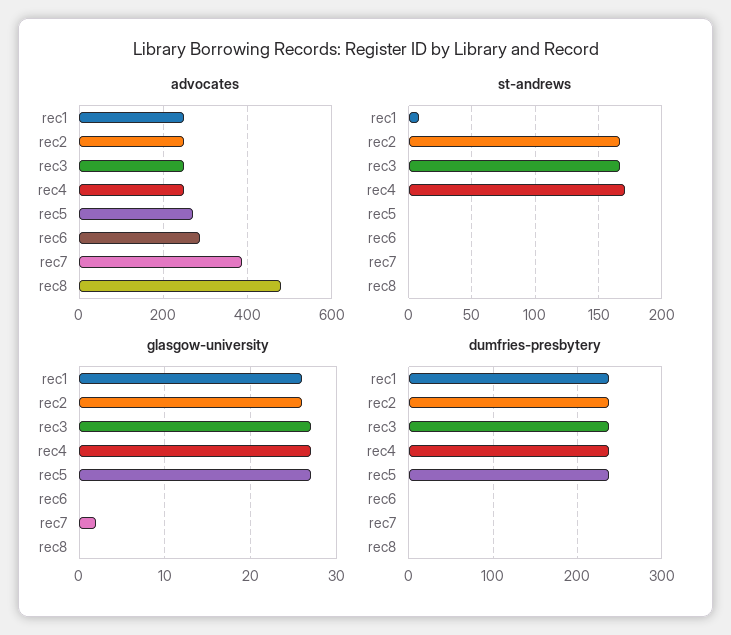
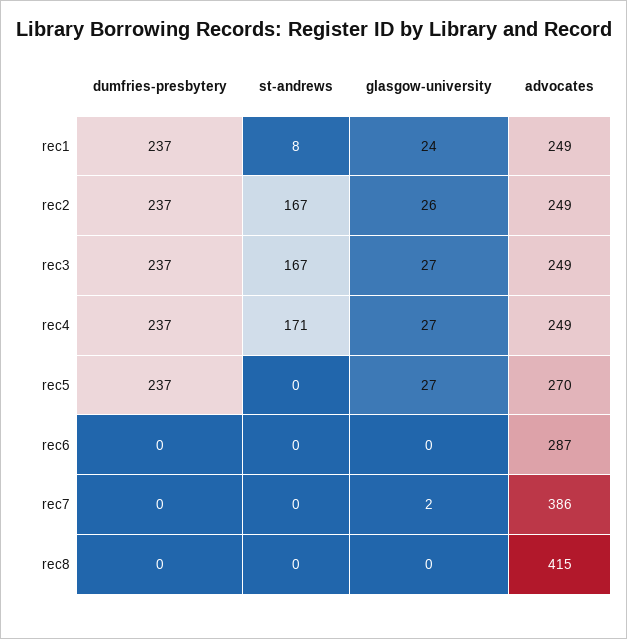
advocates, rec8: 480 -> 415
glasgow-university, rec1: 26 -> 24

